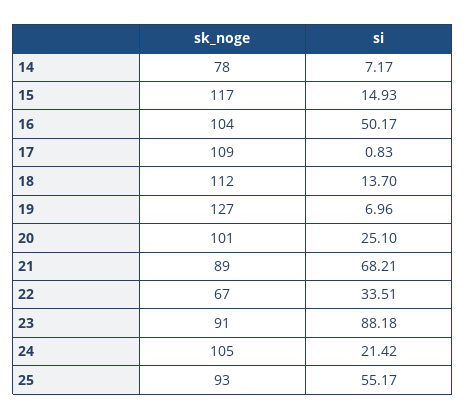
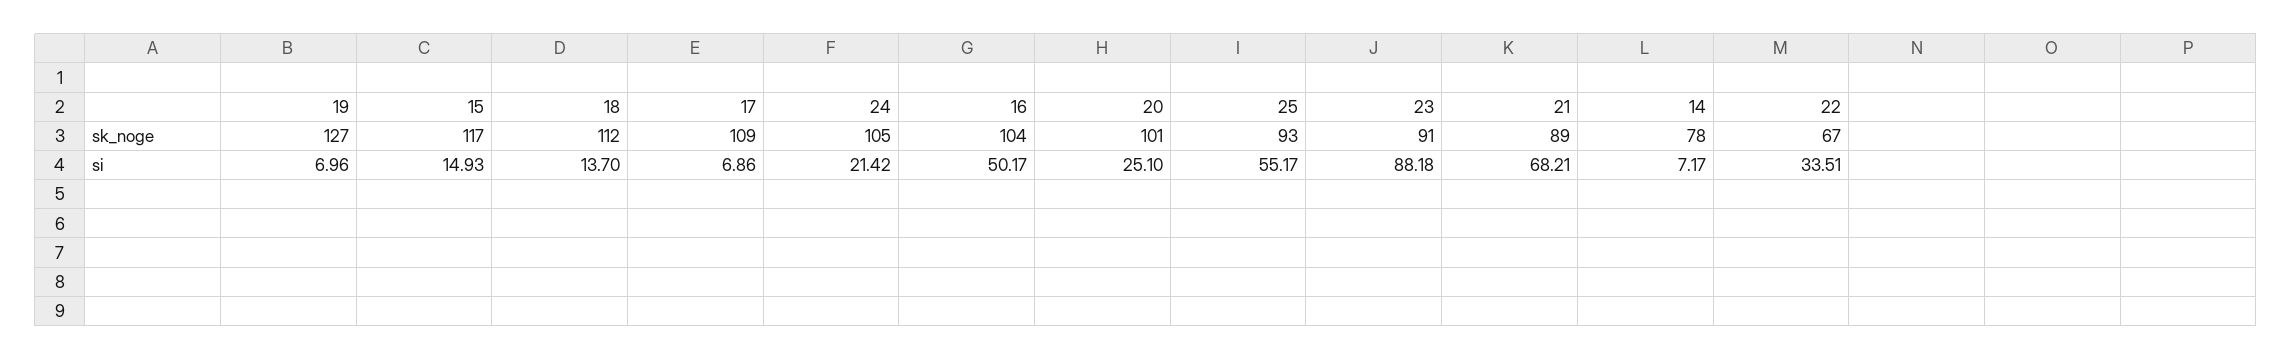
si, 17: 0.83 -> 6.86

